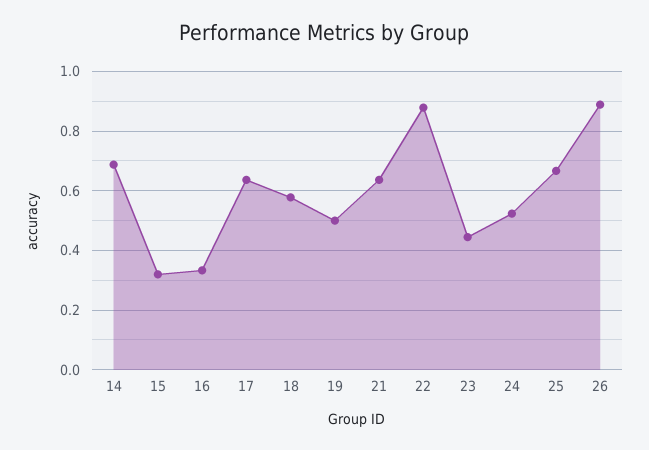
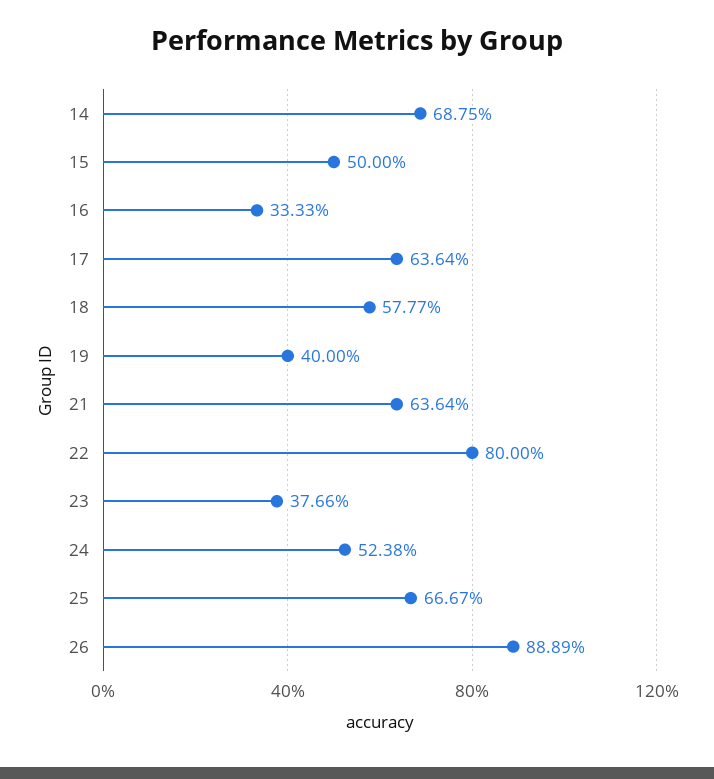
15: 0.325 -> 0.5
19: 0.5 -> 0.4
22: 0.875 -> 0.8
23: 0.45 -> 0.3766

